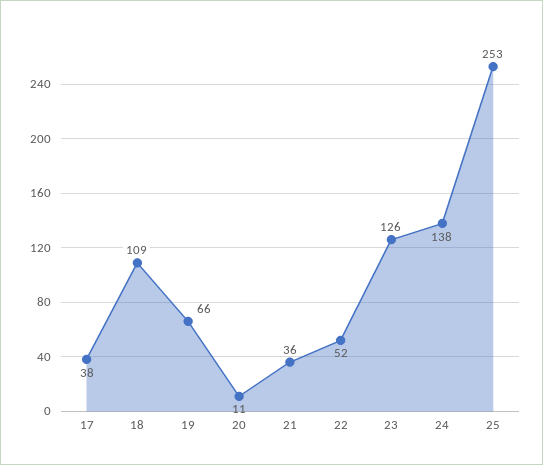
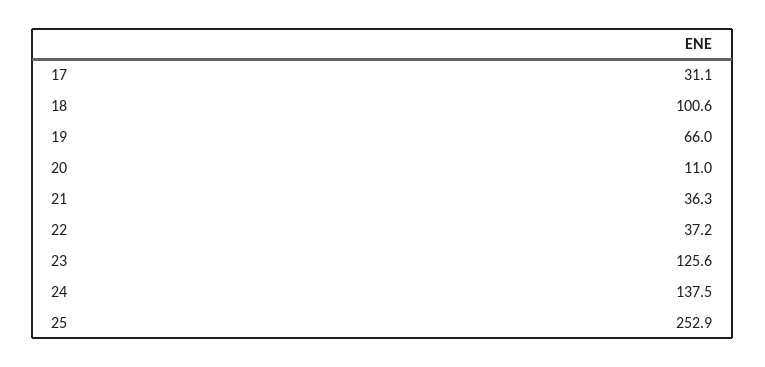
17: 38 -> 31.1
18: 109 -> 100.6
22: 52 -> 37.2

